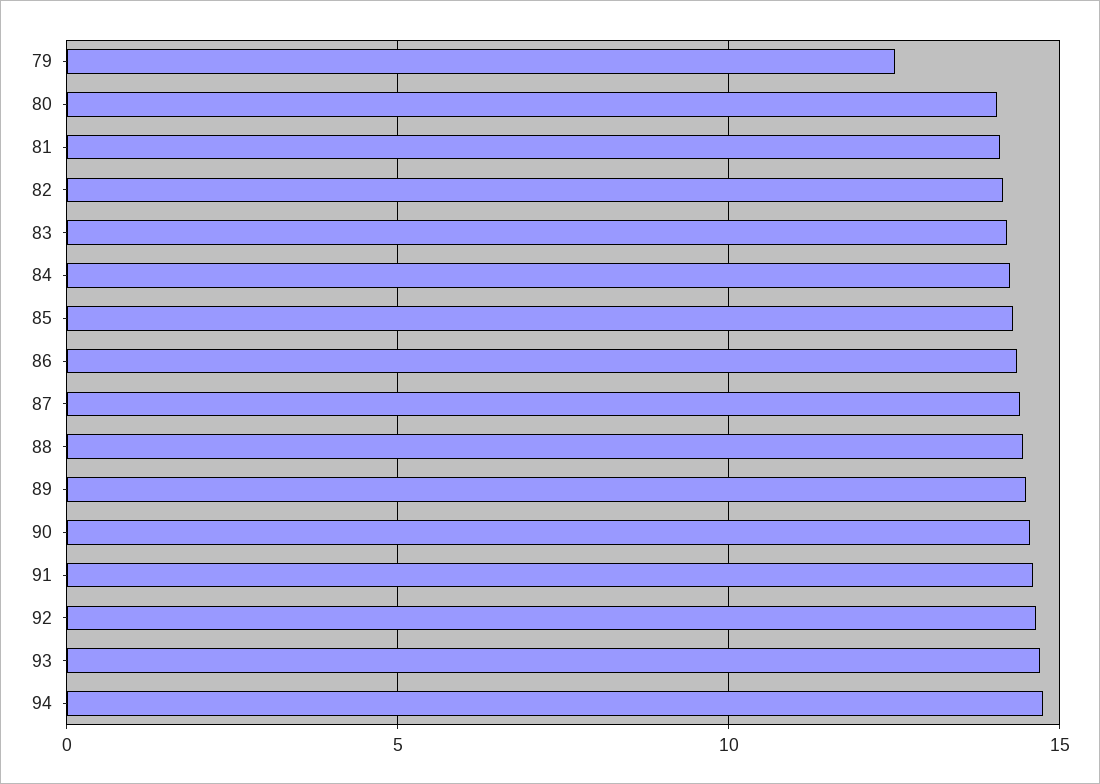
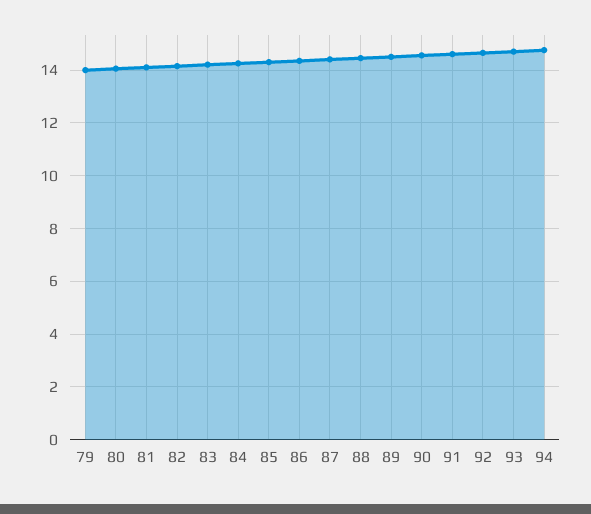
79: 12.5 -> 14

